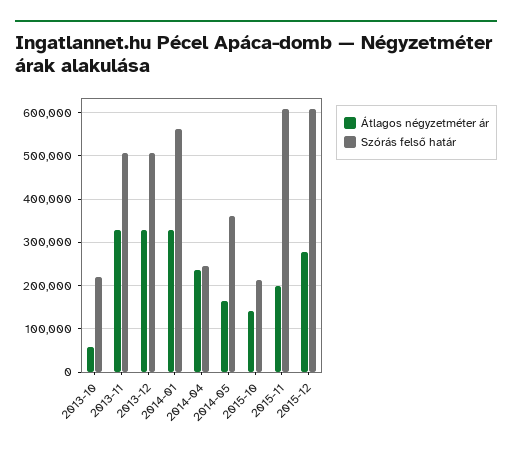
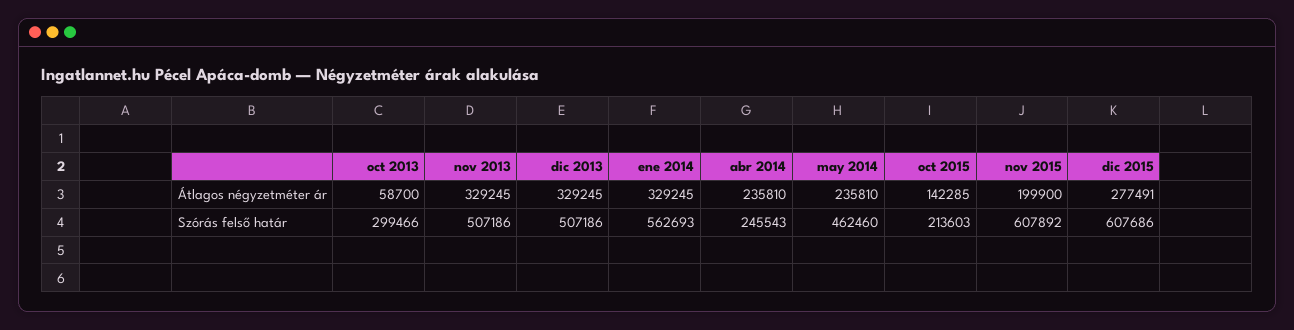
Szórás felső határ, 2013-10: 220000 -> 299466
Átlagos négyzetméter ár, 2014-05: 160000 -> 235810
Szórás felső határ, 2014-05: 360000 -> 462460

